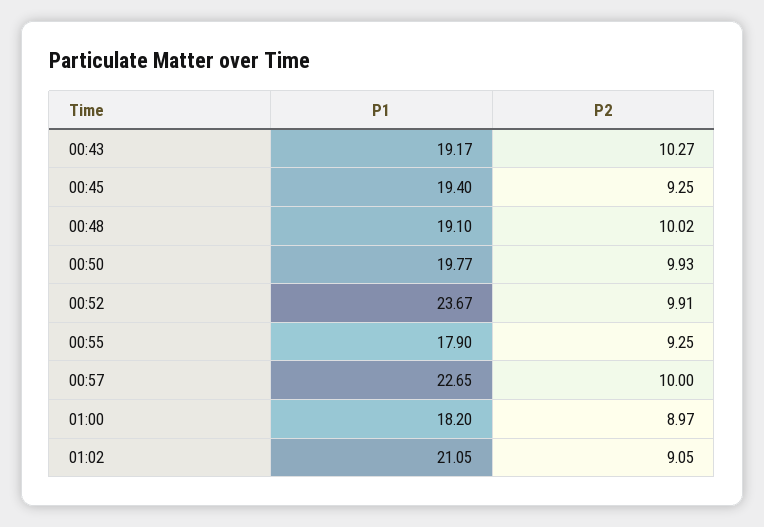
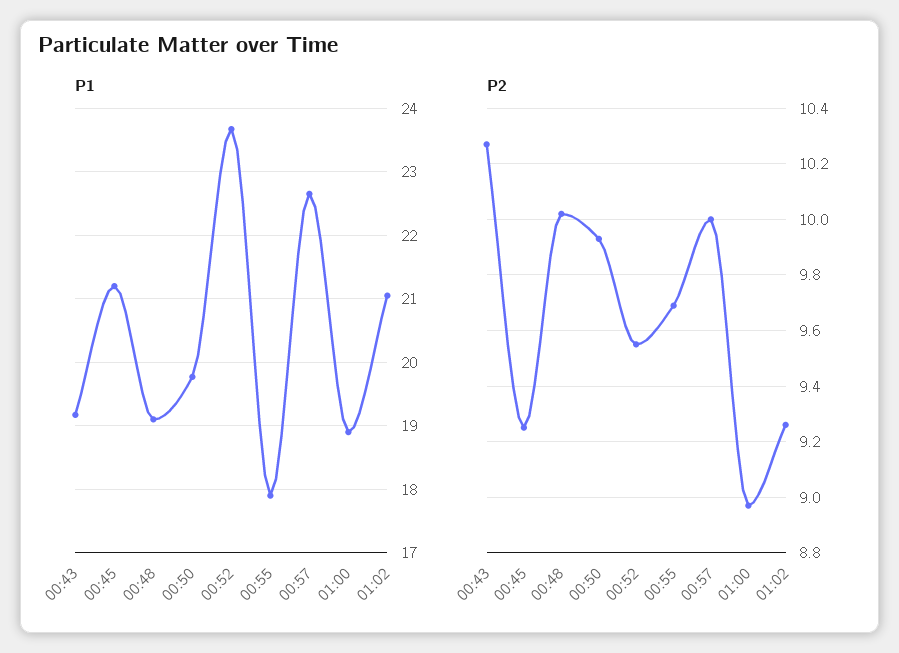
P1, 00:45: 19.4 -> 21.2
P2, 00:52: 9.91 -> 9.55
P2, 00:55: 9.25 -> 9.7
P1, 01:00: 18.2 -> 18.9
P2, 01:02: 9.05 -> 9.25

